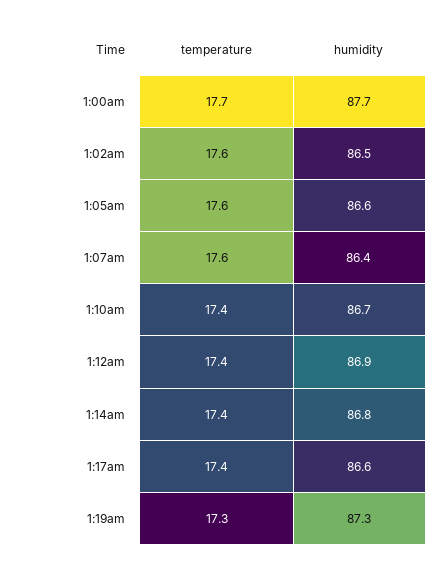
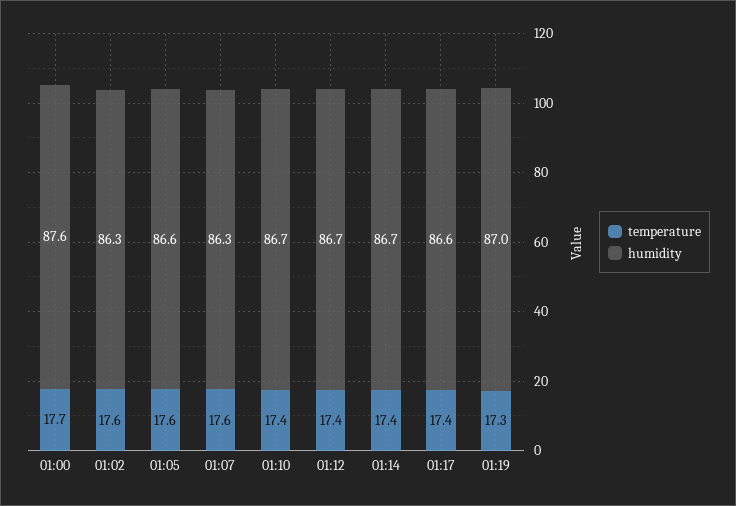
humidity, 1:00am: 87.7 -> 87.6
humidity, 1:02am: 86.5 -> 86.3
humidity, 1:07am: 86.4 -> 86.3
humidity, 1:12am: 86.9 -> 86.7
humidity, 1:14am: 86.8 -> 86.7
humidity, 1:19am: 87.3 -> 87

